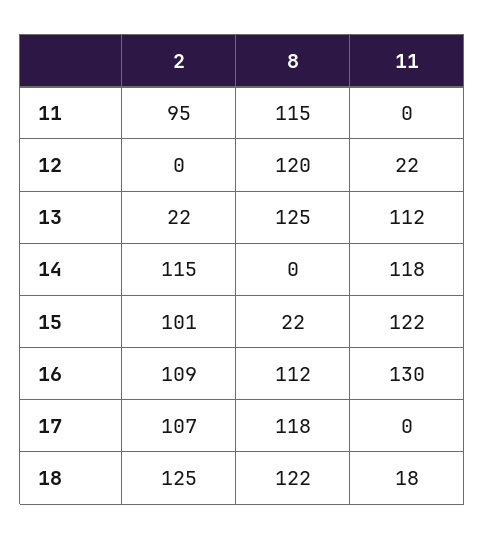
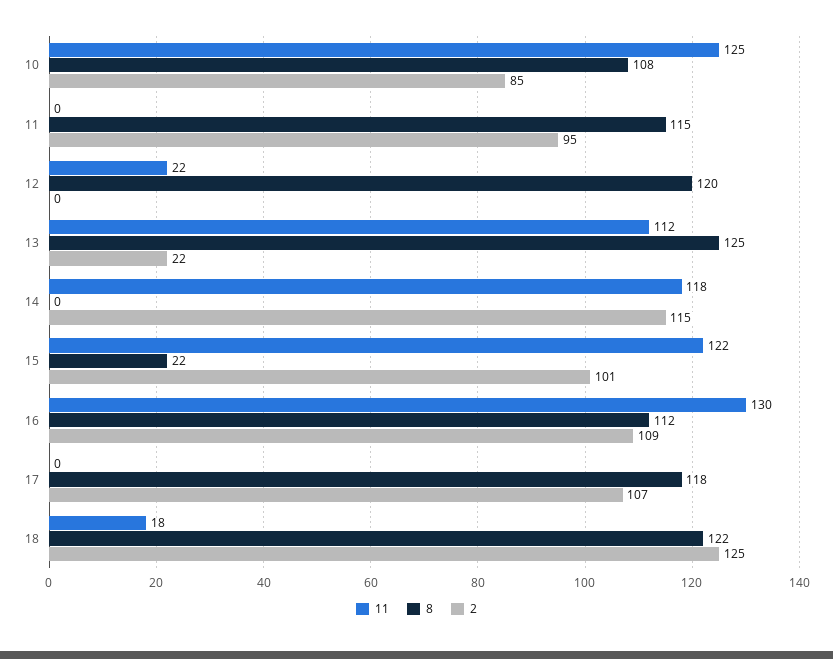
11, 10: none -> 125
8, 10: none -> 108
2, 10: none -> 85

